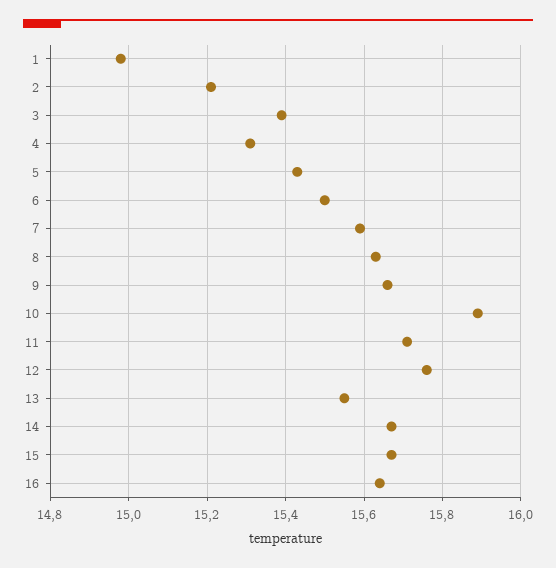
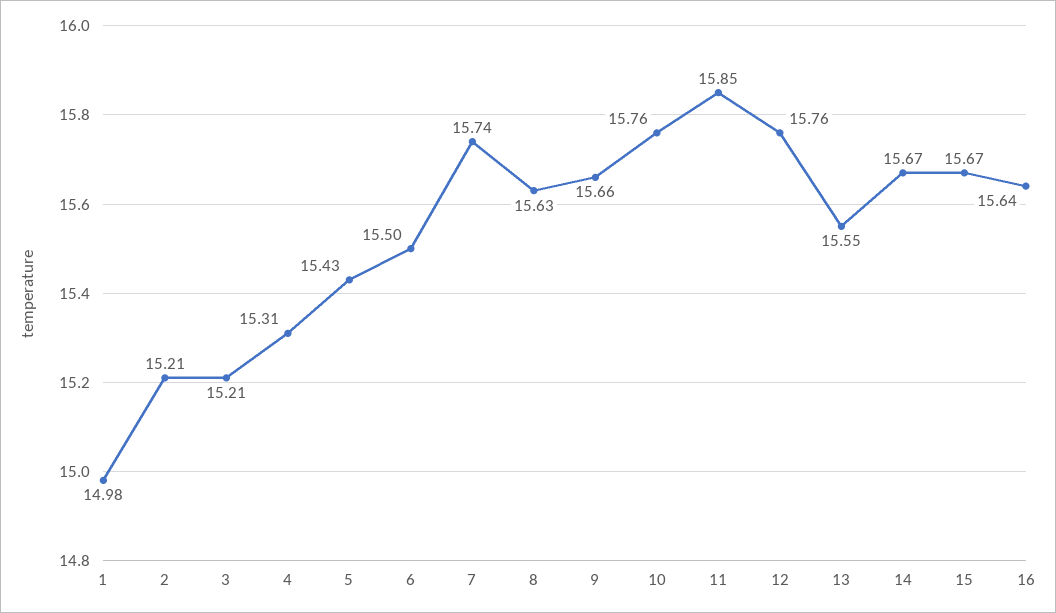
3: 15.4 -> 15.21
7: 15.6 -> 15.74
10: 15.9 -> 15.76
11: 15.7 -> 15.85

